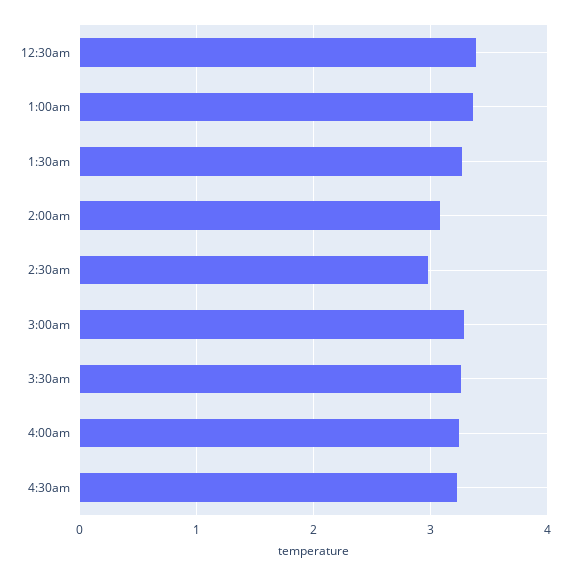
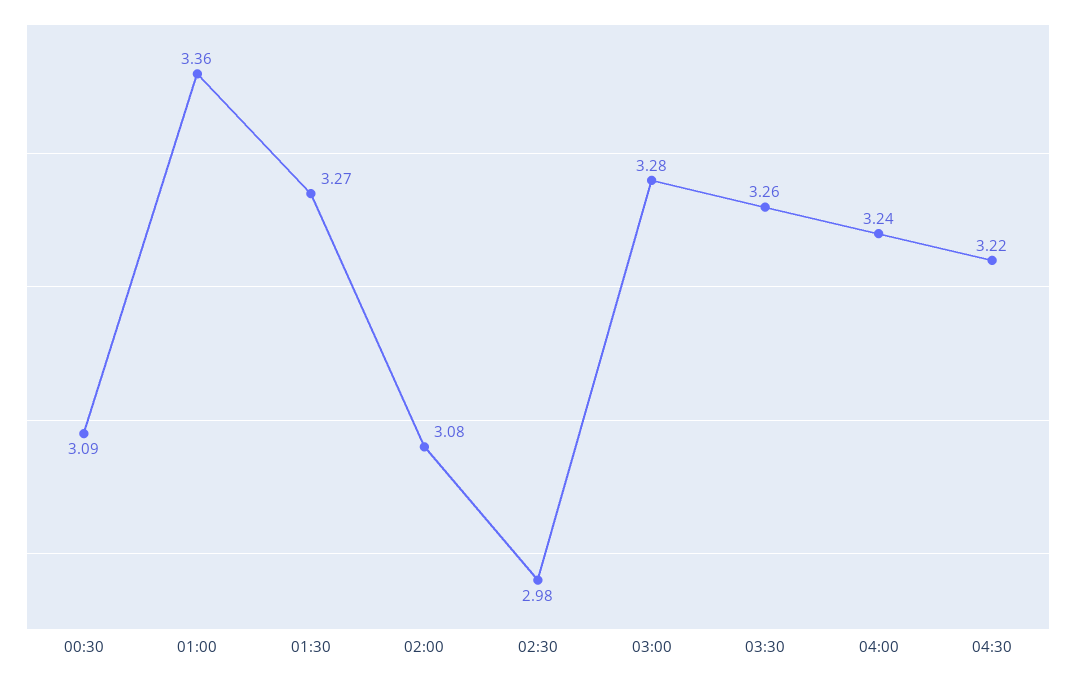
12:30am: 3.4 -> 3.09

